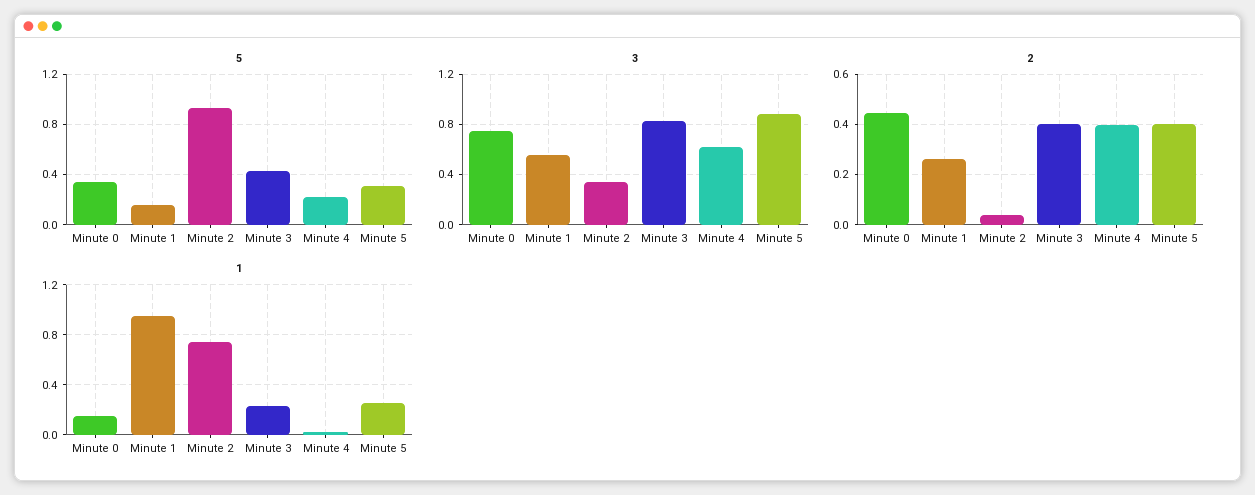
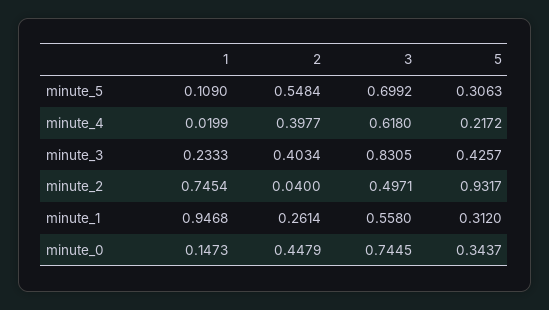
5, Minute 1: 0.15 -> 0.312
3, Minute 2: 0.35 -> 0.4971
3, Minute 5: 0.9 -> 0.6992
2, Minute 5: 0.4 -> 0.5484
1, Minute 5: 0.25 -> 0.109

